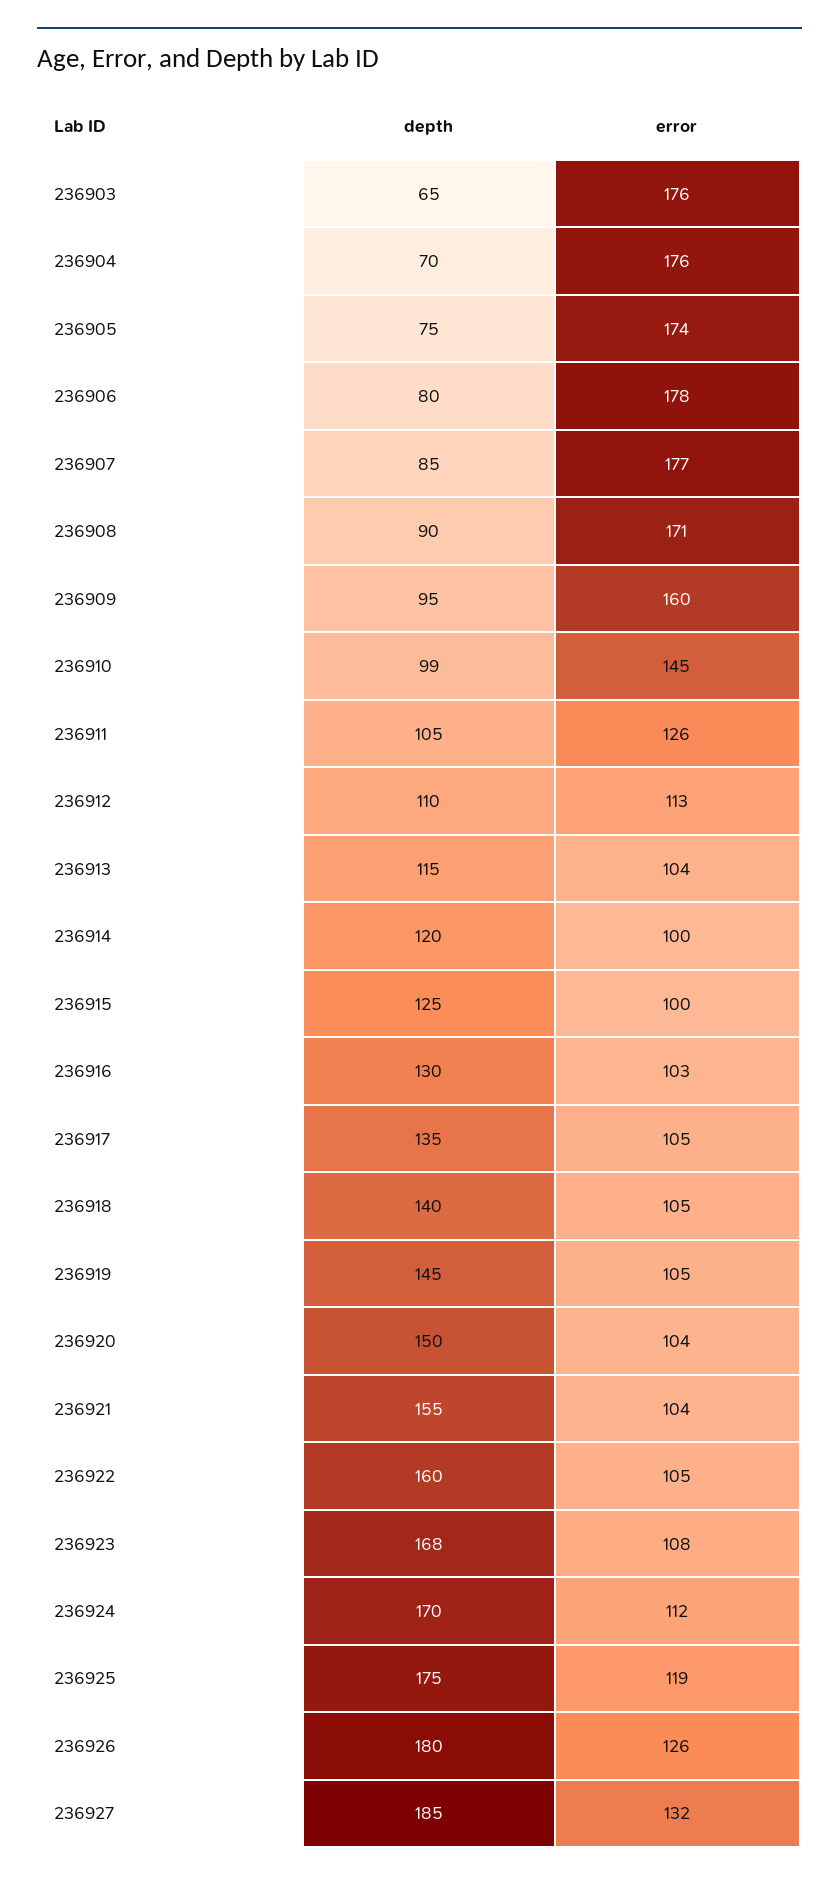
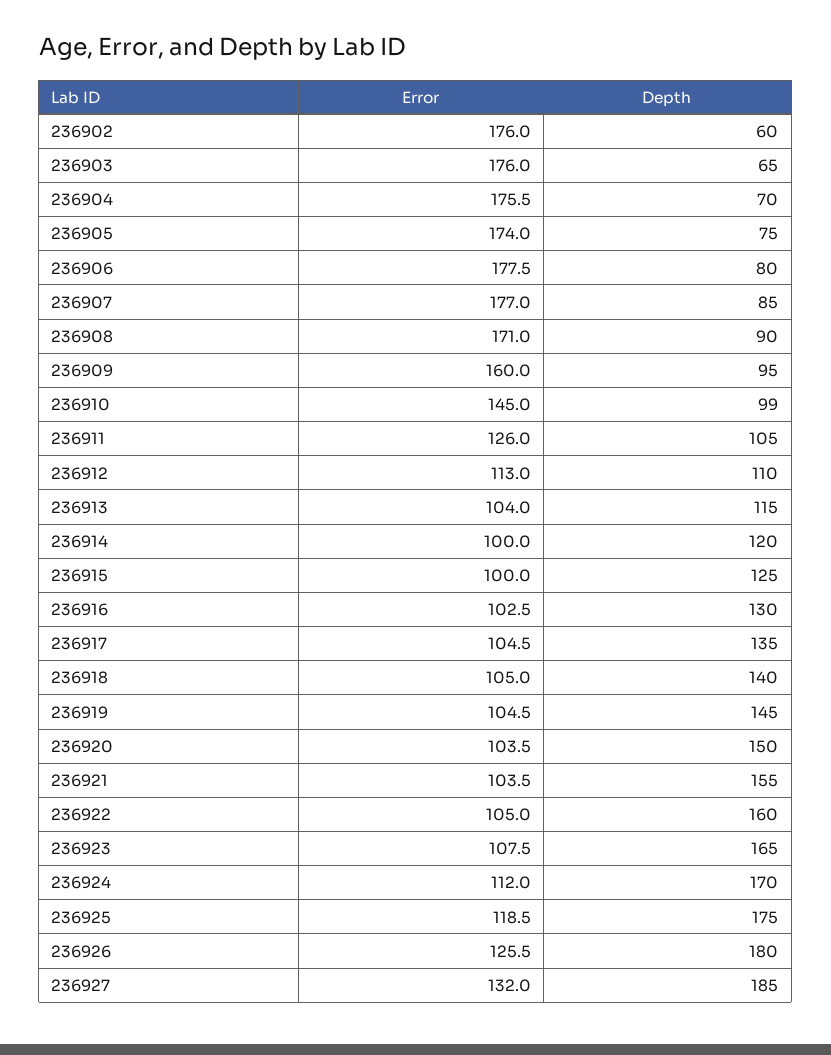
depth, 236923: 168 -> 165
error, 236902: none -> 176
depth, 236902: none -> 60

